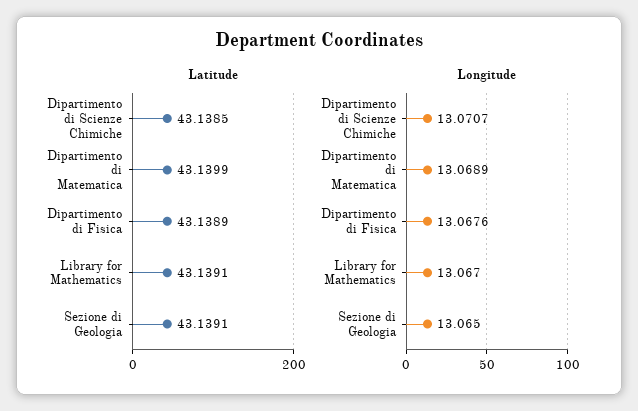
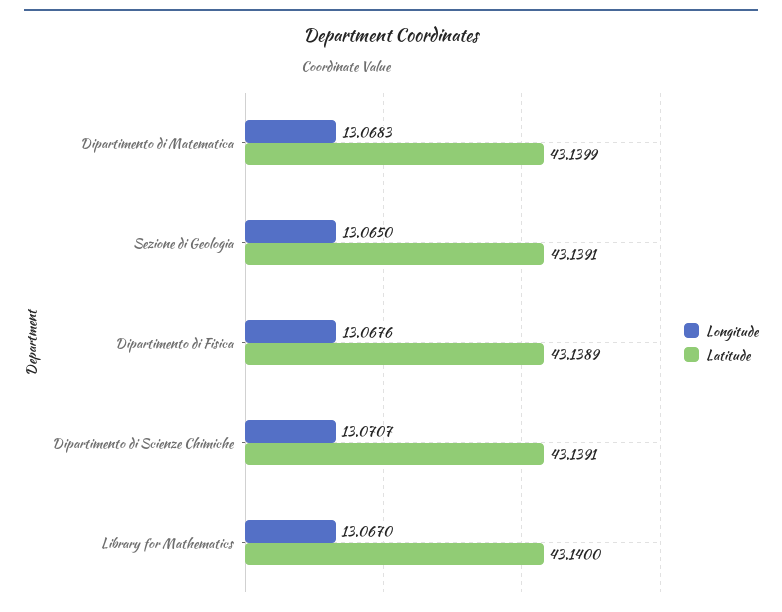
Latitude, Dipartimento di Scienze Chimiche: 43.1385 -> 43.1391
Latitude, Library for Mathematics: 43.1391 -> 43.14
Longitude, Dipartimento di Matematica: 13.0689 -> 13.0683

